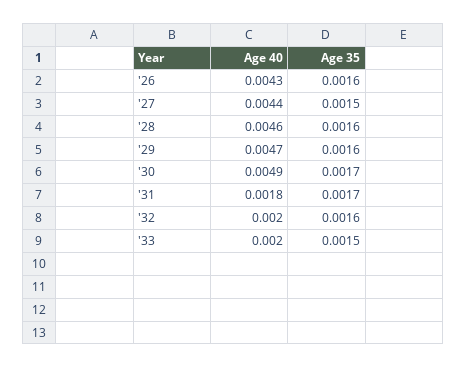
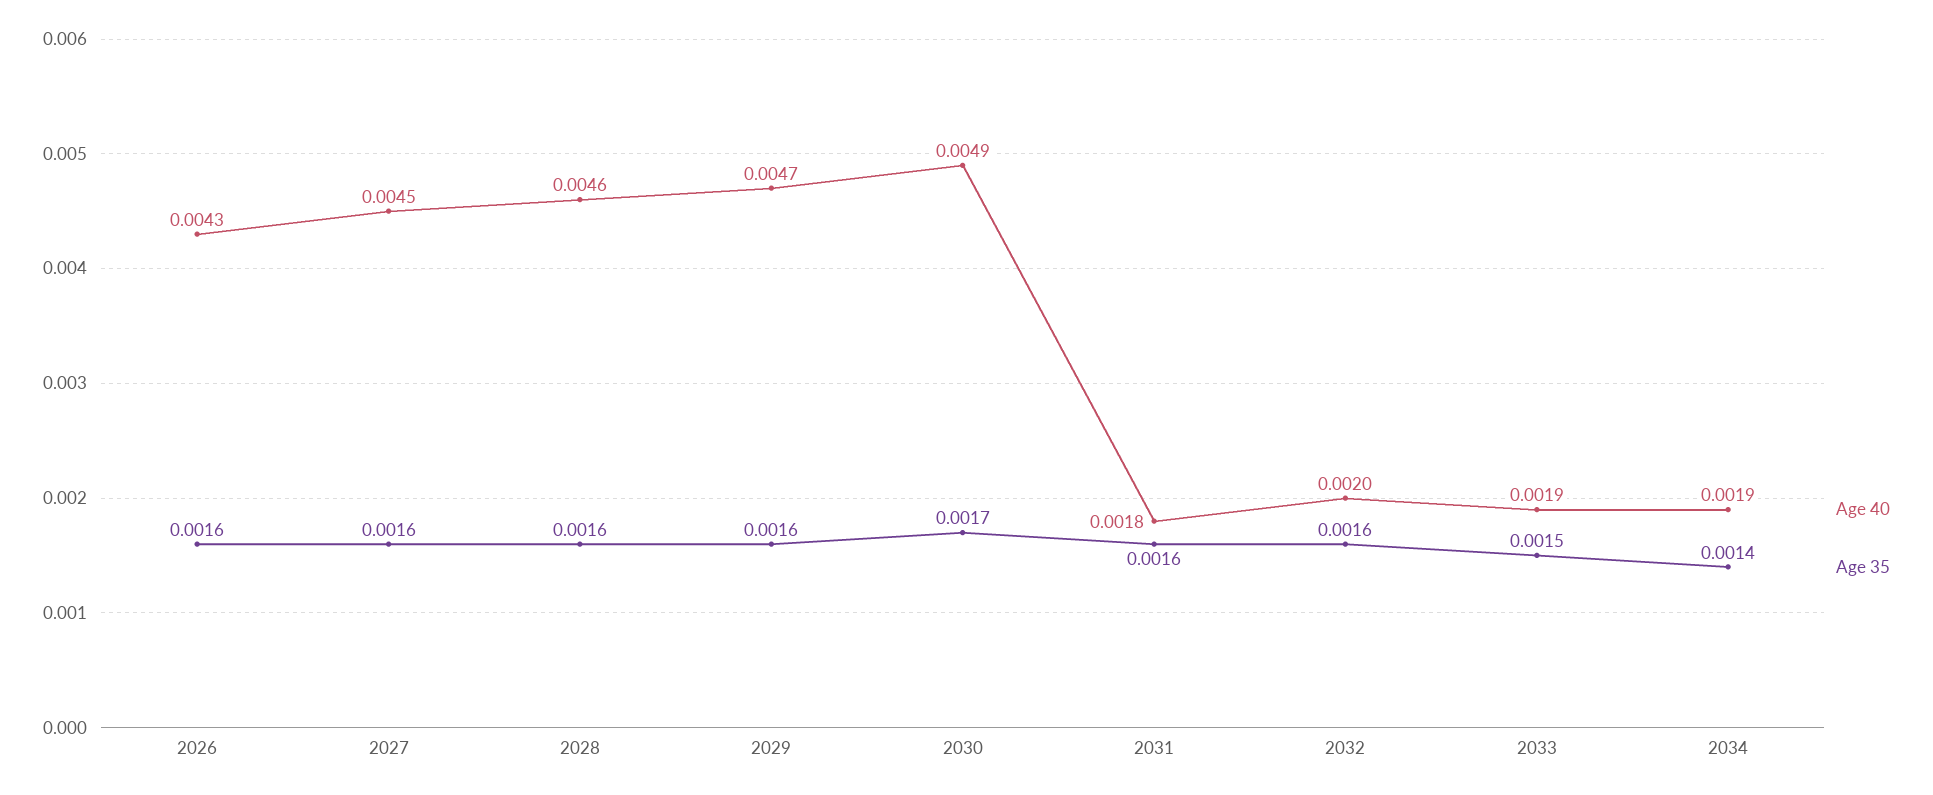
Age 40, '27: 0.0044 -> 0.0045
Age 35, '27: 0.0015 -> 0.0016
Age 35, '31: 0.0017 -> 0.0016
Age 40, '33: 0.002 -> 0.0019
Age 40, 2034: none -> 0.0019
Age 35, 2034: none -> 0.0014

